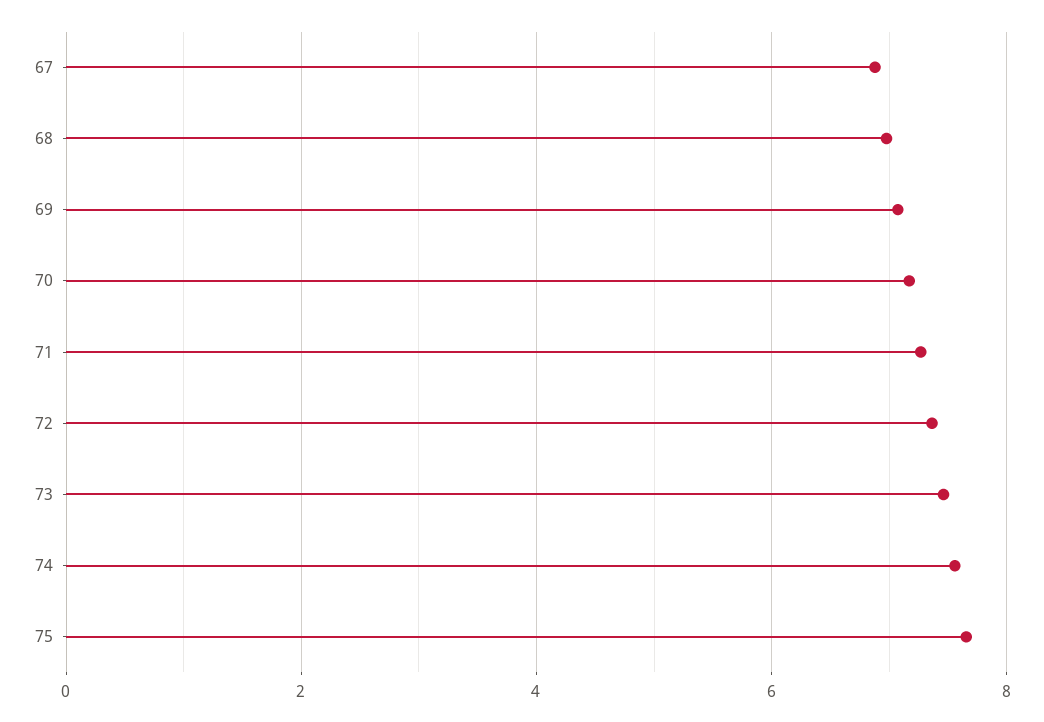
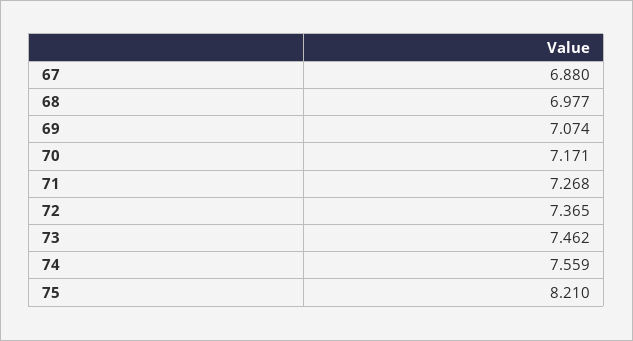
75: 7.6 -> 8.21

